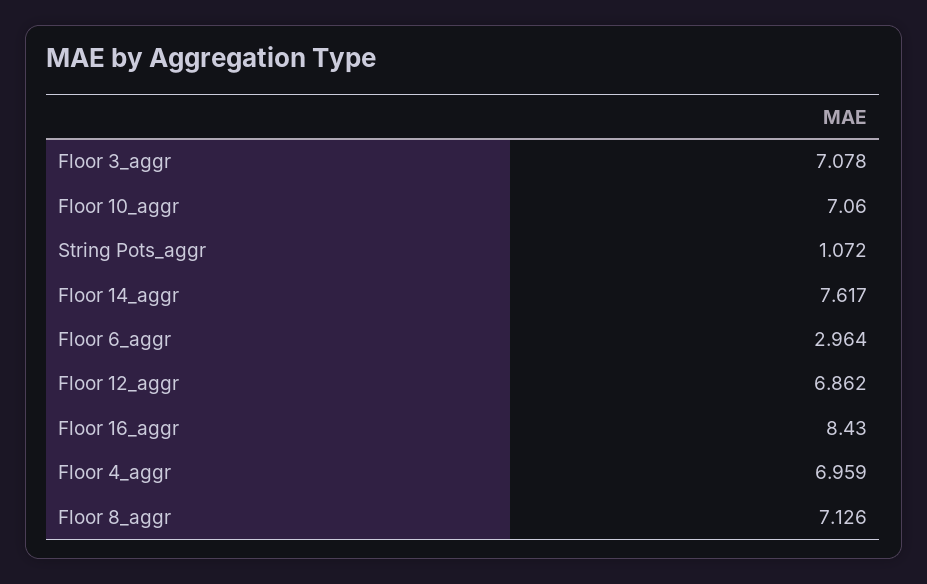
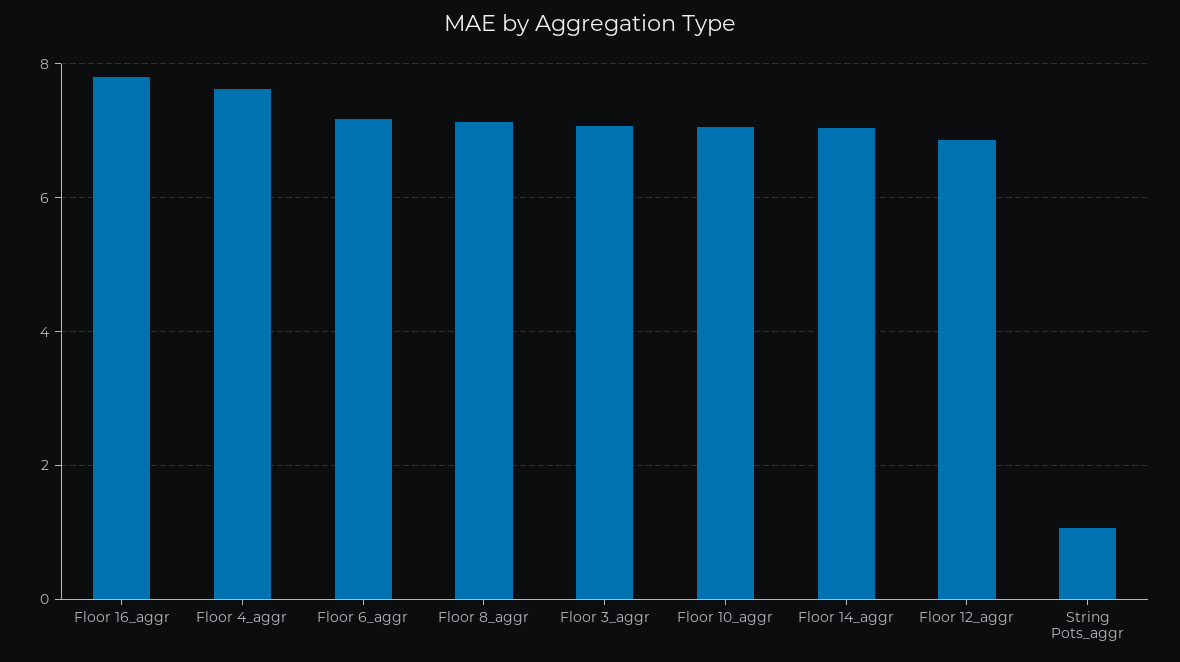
Floor 14_aggr: 7.617 -> 7
Floor 6_aggr: 2.964 -> 7.2
Floor 16_aggr: 8.43 -> 7.8
Floor 4_aggr: 6.959 -> 7.6

